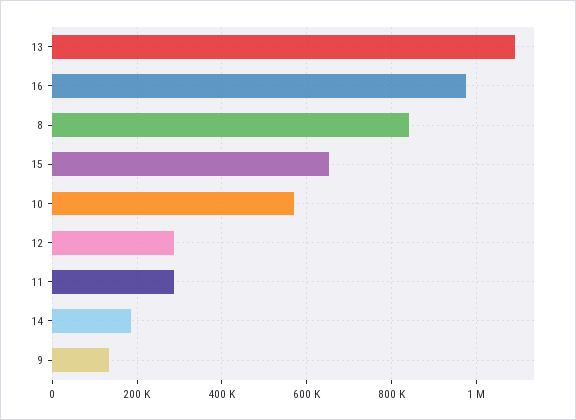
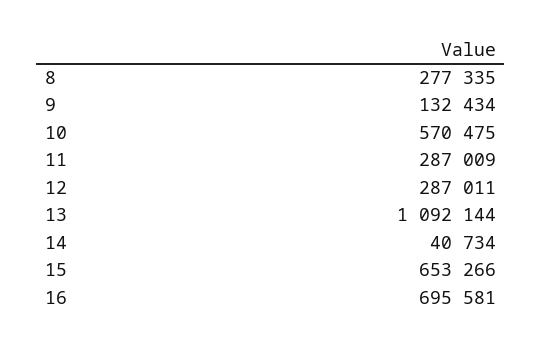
16: 980000 -> 695581
8: 840000 -> 277335
14: 180000 -> 40734

